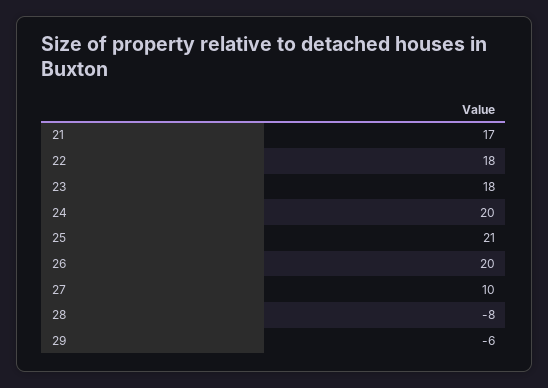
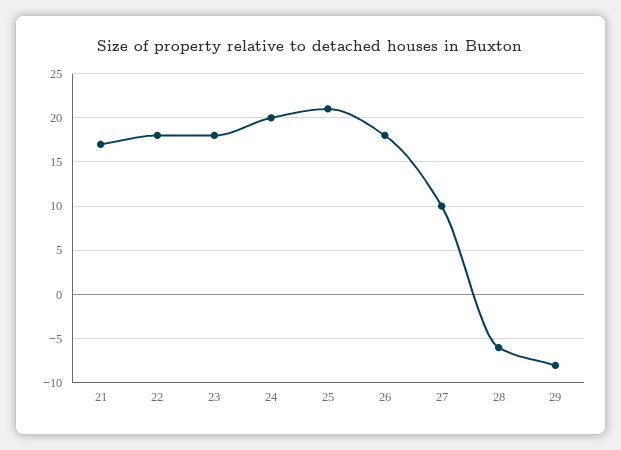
26: 20 -> 18
28: -8 -> -6
29: -6 -> -8

